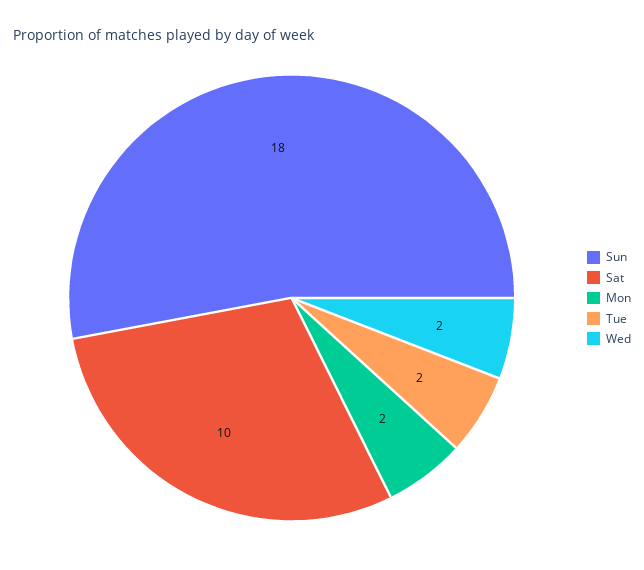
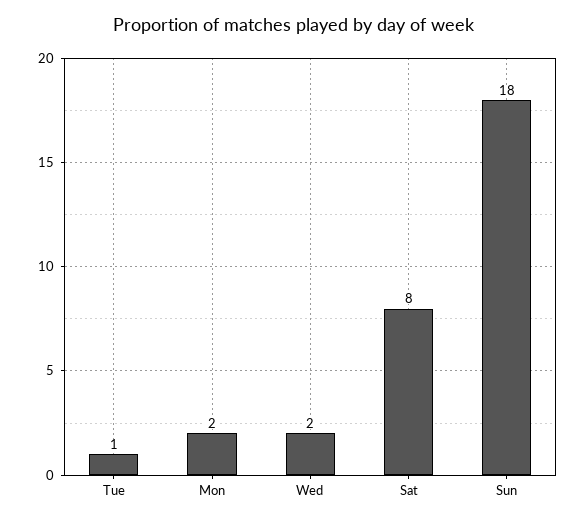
Sat: 10 -> 8
Tue: 2 -> 1

